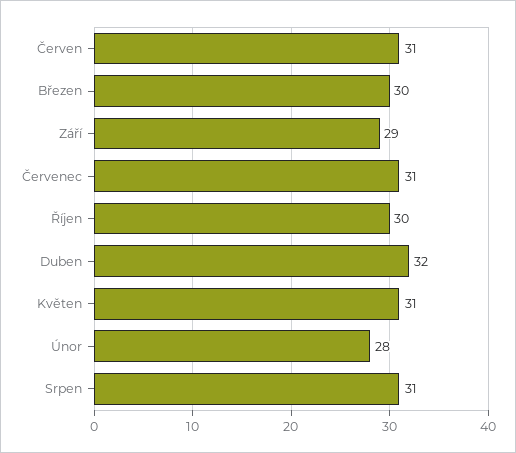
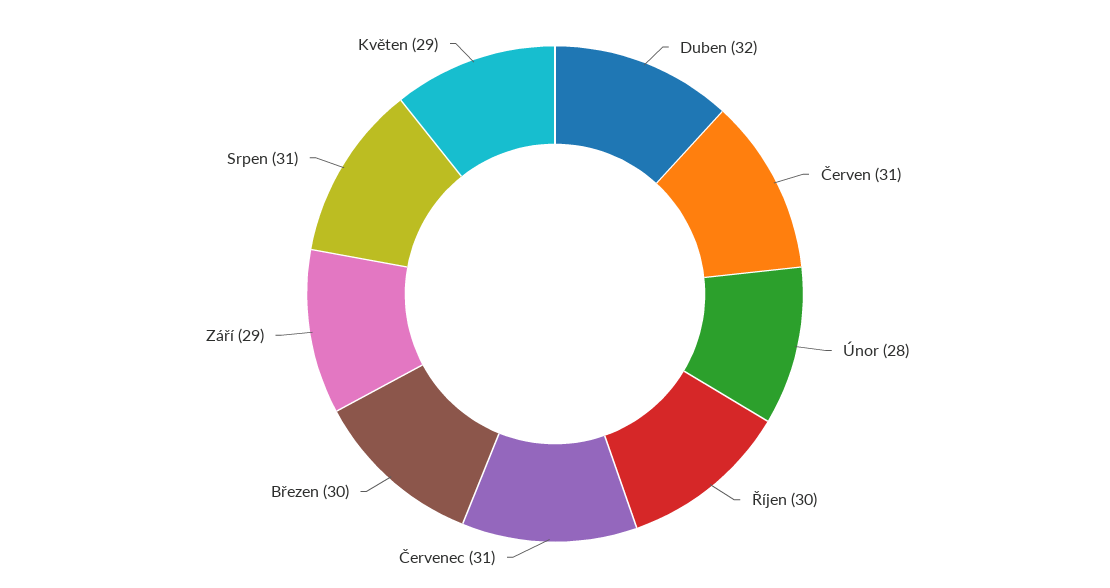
Květen: 31 -> 29

